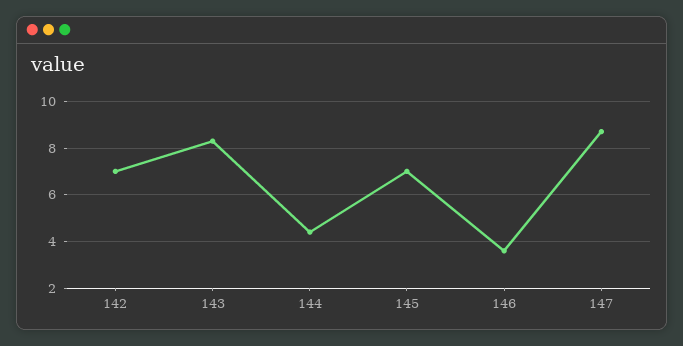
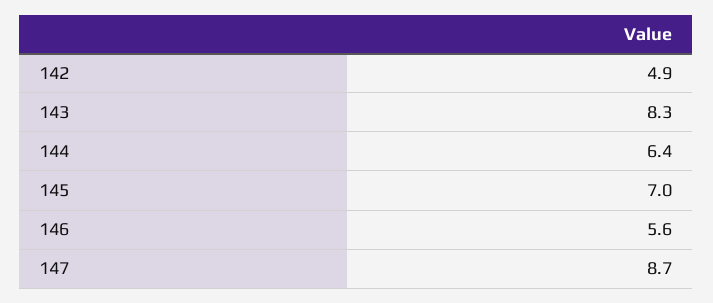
142: 7 -> 4.9
144: 4.5 -> 6.4
146: 3.5 -> 5.6

